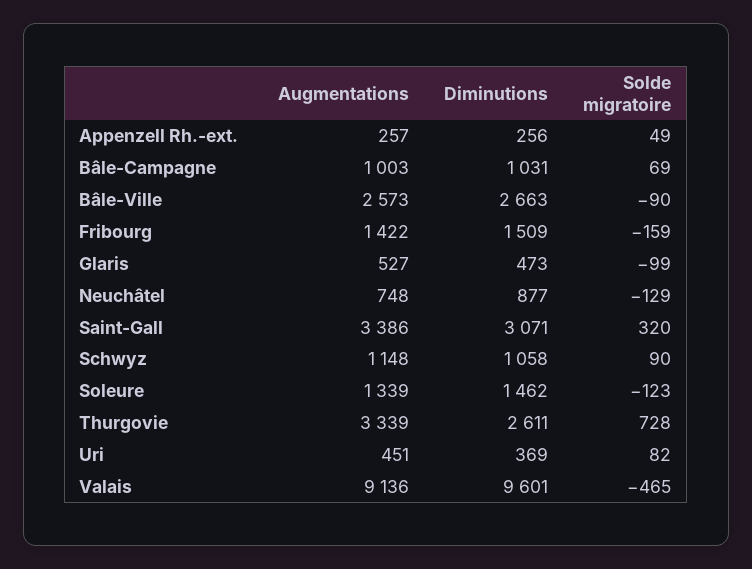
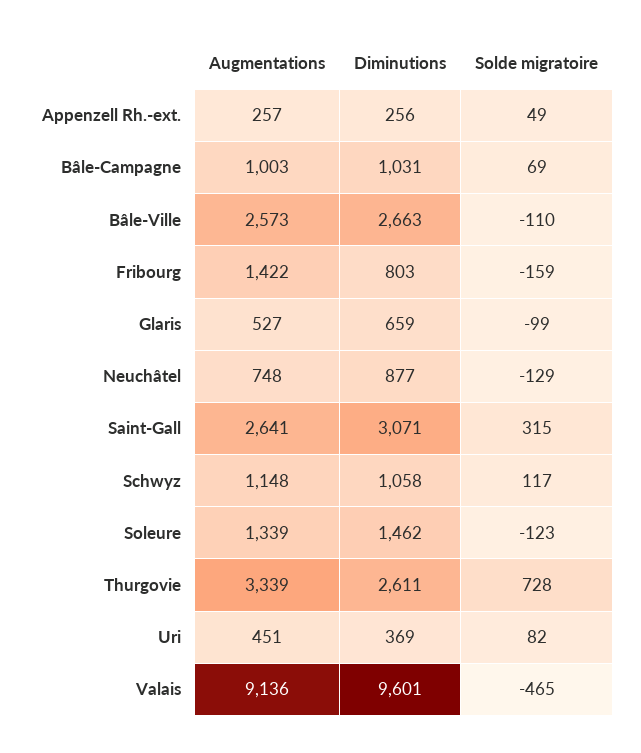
Solde migratoire, Bâle-Ville: -90 -> -110
Diminutions, Fribourg: 1509 -> 803
Diminutions, Glaris: 473 -> 659
Augmentations, Saint-Gall: 3386 -> 2641
Solde migratoire, Saint-Gall: 320 -> 315
Solde migratoire, Schwyz: 90 -> 117

